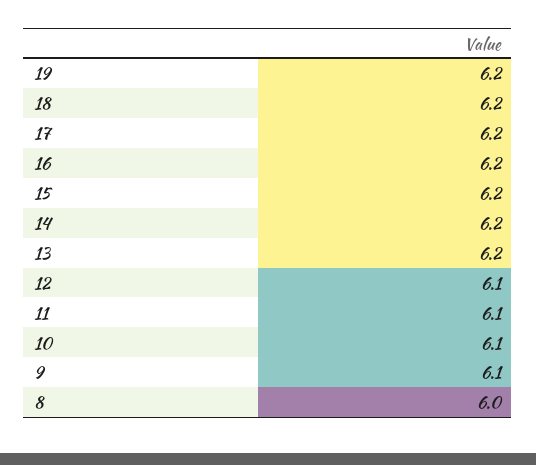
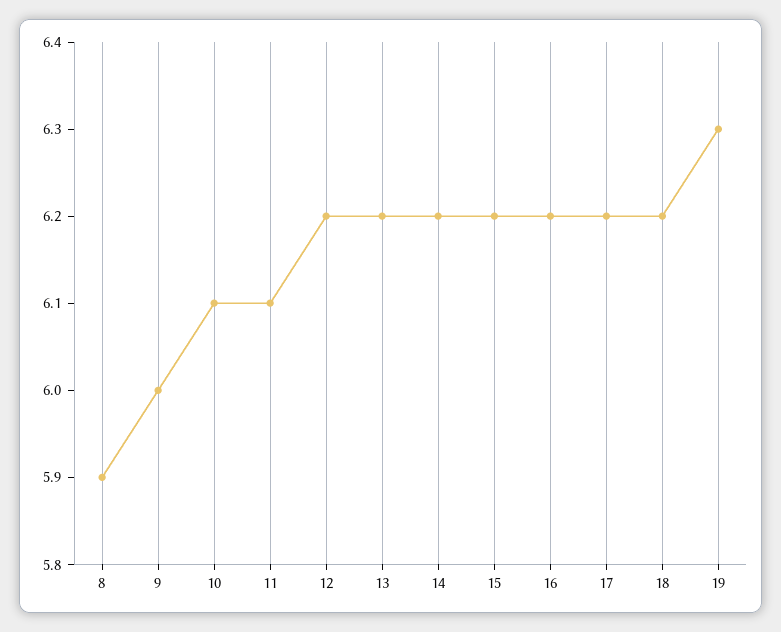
19: 6.2 -> 6.3
12: 6.1 -> 6.2
9: 6.1 -> 6
8: 6 -> 5.9

